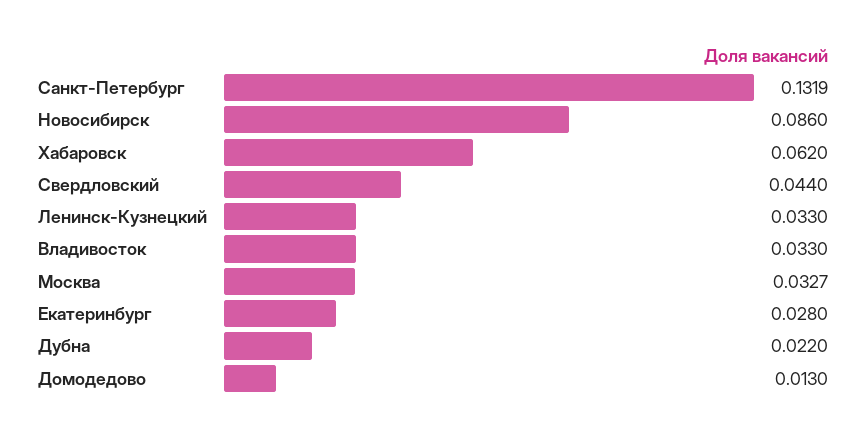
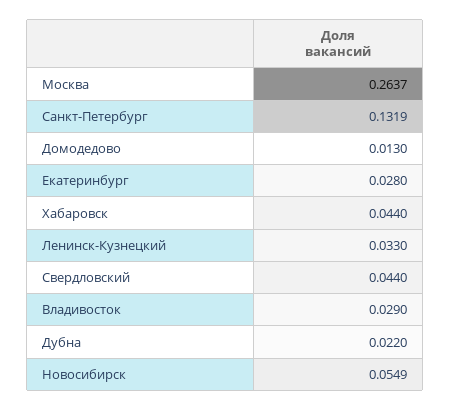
Новосибирск: 0.086 -> 0.0549
Хабаровск: 0.062 -> 0.044
Владивосток: 0.033 -> 0.029
Москва: 0.0327 -> 0.2637

